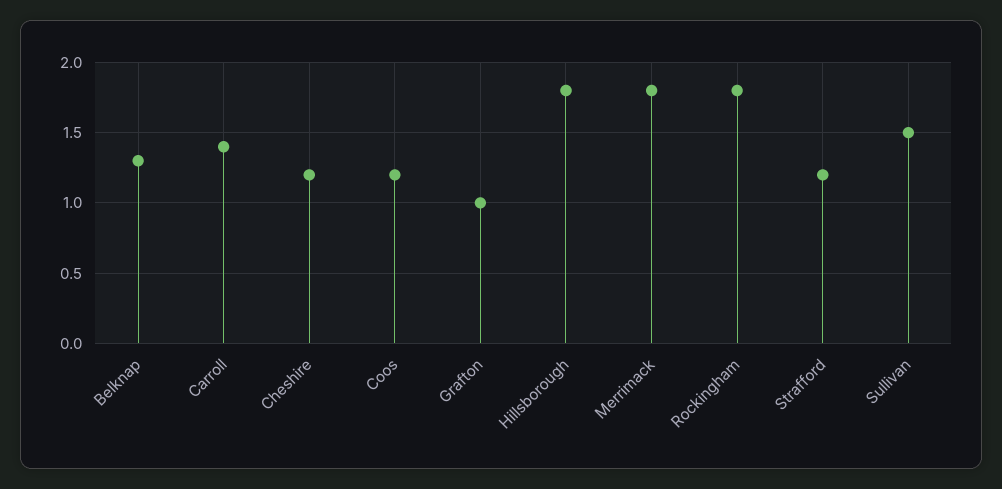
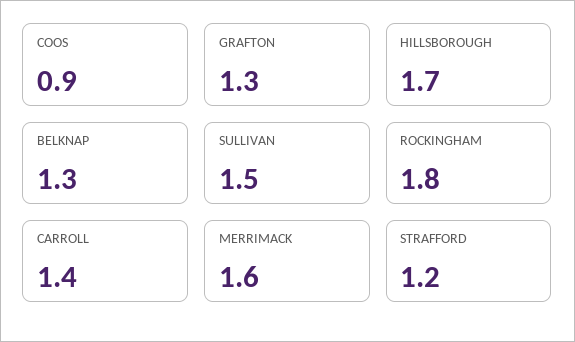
Cheshire: 1.2 -> none
Coos: 1.2 -> 0.9
Grafton: 1 -> 1.3
Hillsborough: 1.8 -> 1.7
Merrimack: 1.8 -> 1.6

